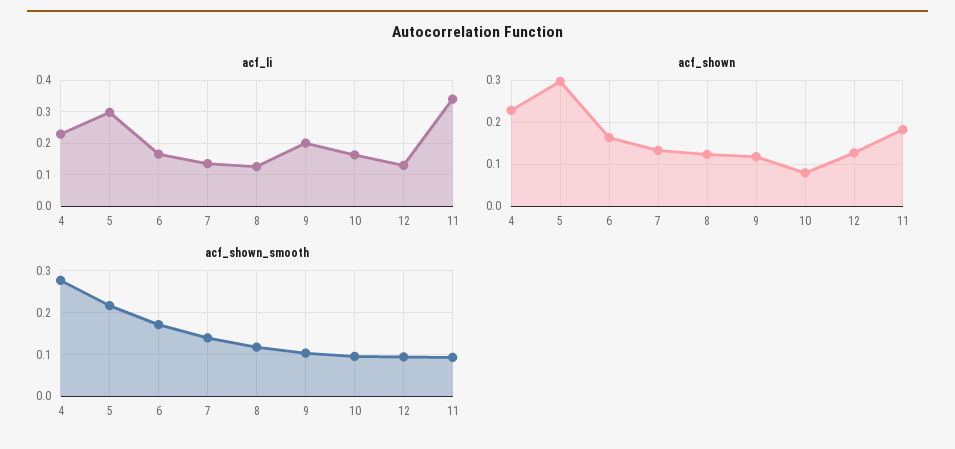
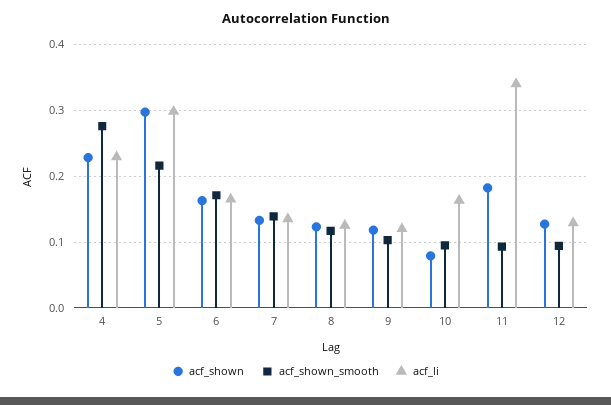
acf_li, 9: 0.2 -> 0.12

